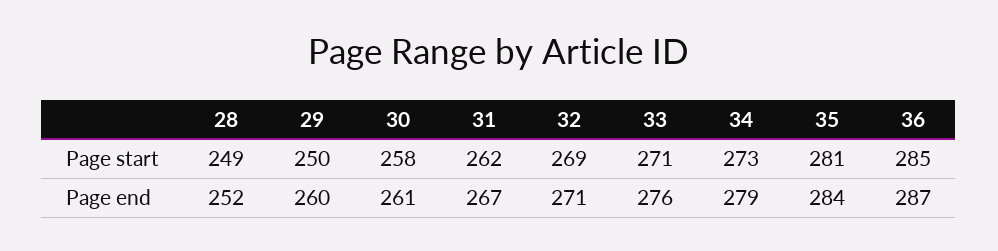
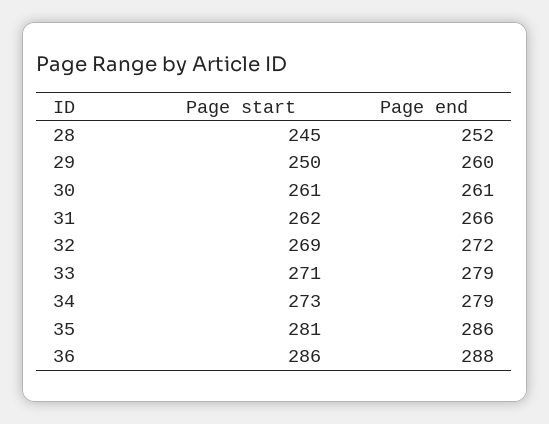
28, Page start: 249 -> 245
30, Page start: 258 -> 261
36, Page start: 285 -> 286
31, Page end: 267 -> 266
32, Page end: 271 -> 272
33, Page end: 276 -> 279
35, Page end: 284 -> 286
36, Page end: 287 -> 288

